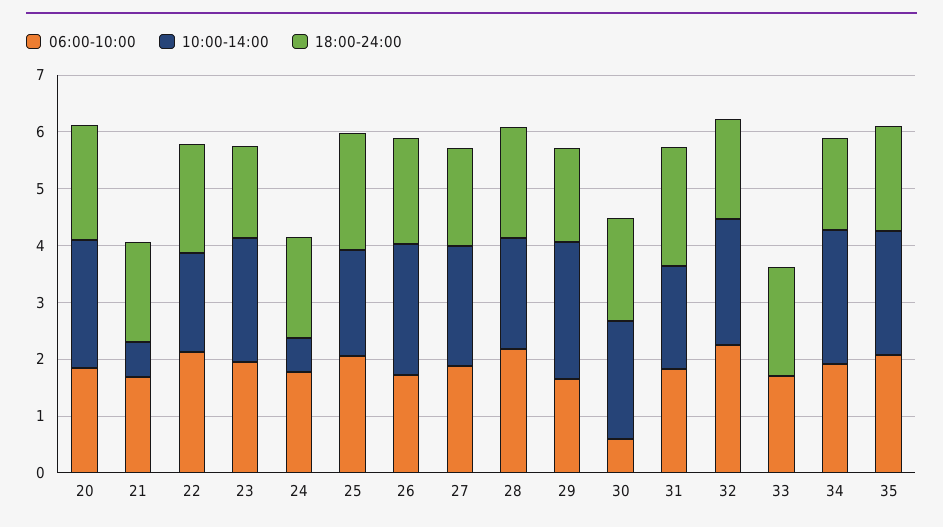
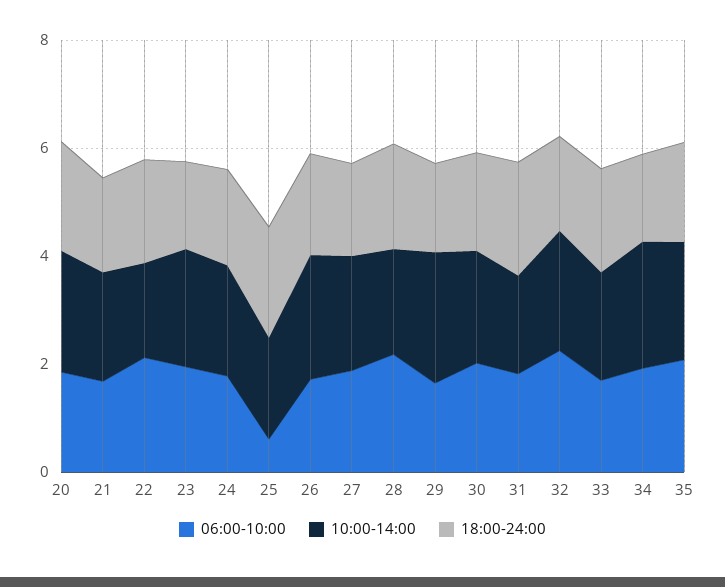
10:00-14:00, 21: 0.6 -> 2
10:00-14:00, 24: 0.6 -> 2
06:00-10:00, 25: 2 -> 0.5
06:00-10:00, 30: 0.6 -> 2
10:00-14:00, 33: 0 -> 2

